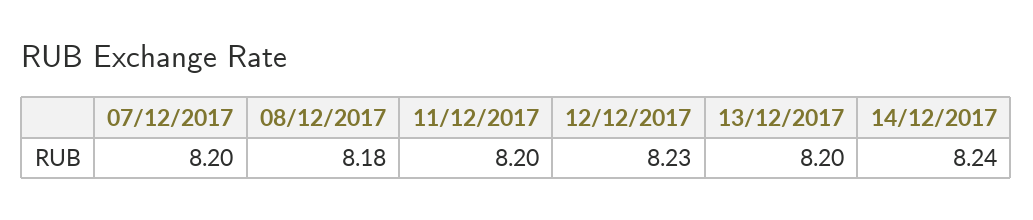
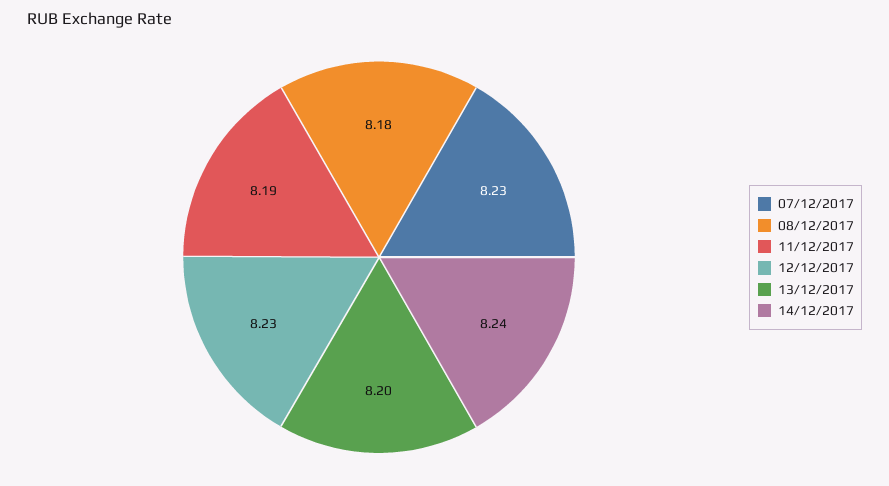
07/12/2017: 8.2 -> 8.23
11/12/2017: 8.2 -> 8.19

